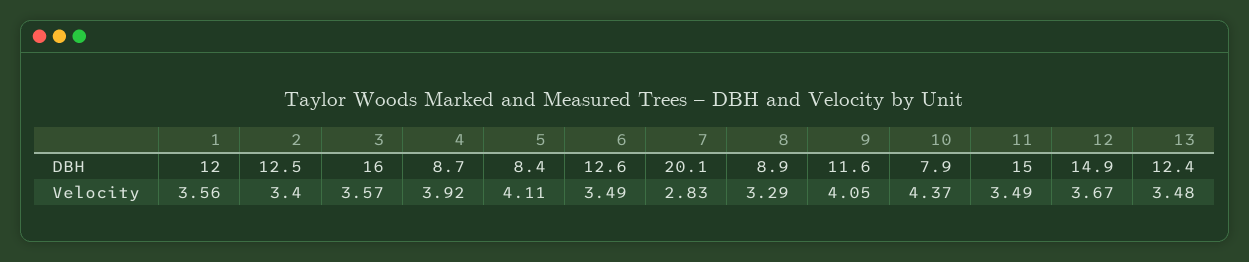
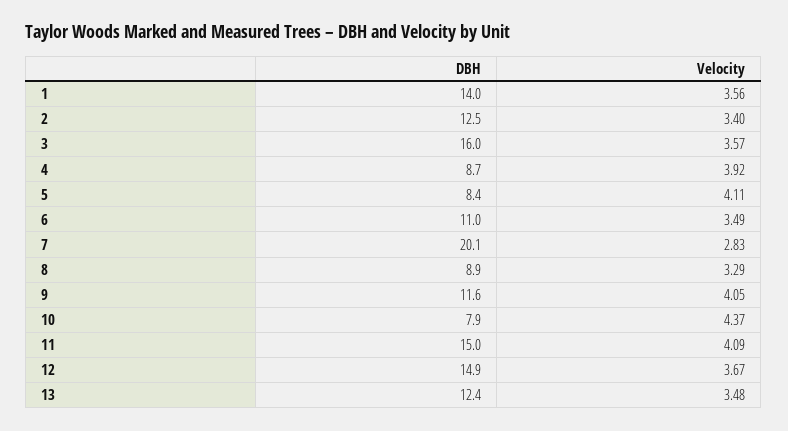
1, DBH: 12 -> 14
6, DBH: 12.6 -> 11
11, Velocity: 3.49 -> 4.09

